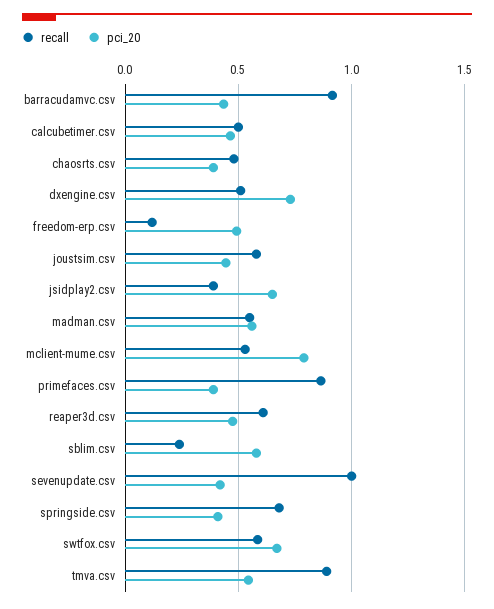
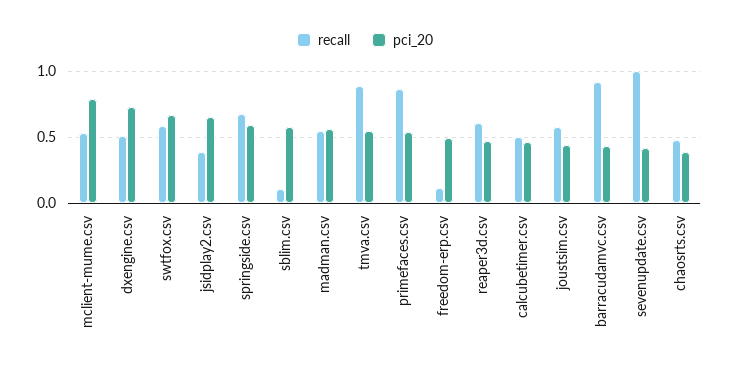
pci_20, primefaces.csv: 0.4 -> 0.55
recall, sblim.csv: 0.25 -> 0.1
pci_20, springside.csv: 0.4 -> 0.6

